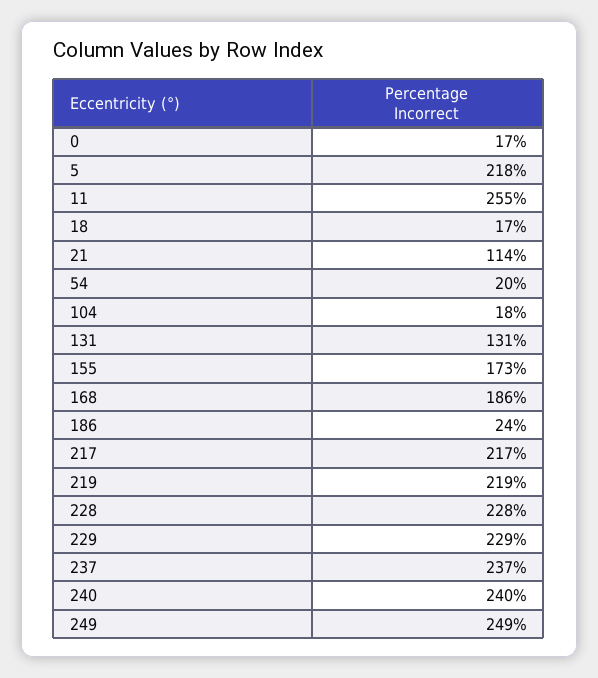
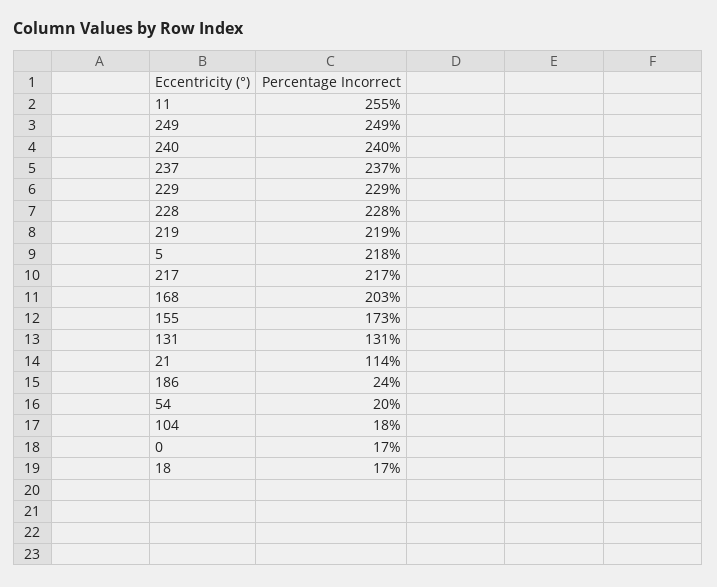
168: 186 -> 203

